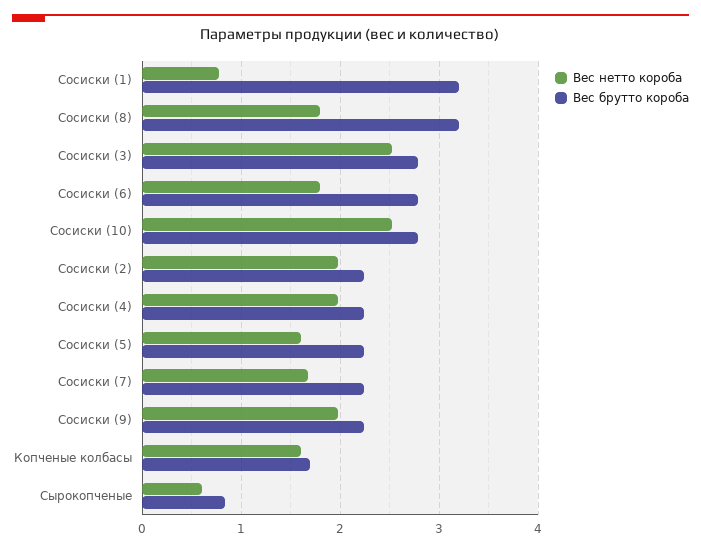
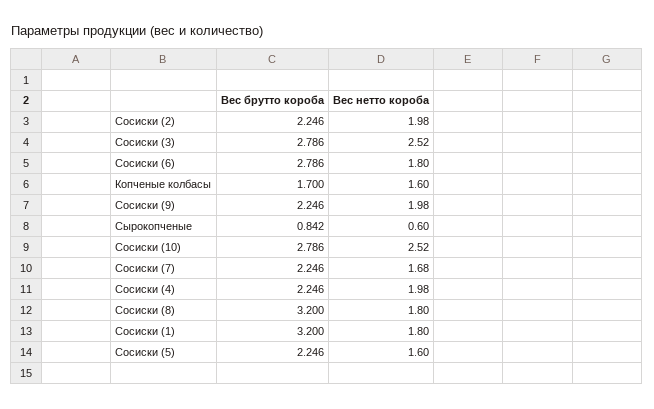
Вес нетто короба, Сосиски (1): 0.8 -> 1.8

